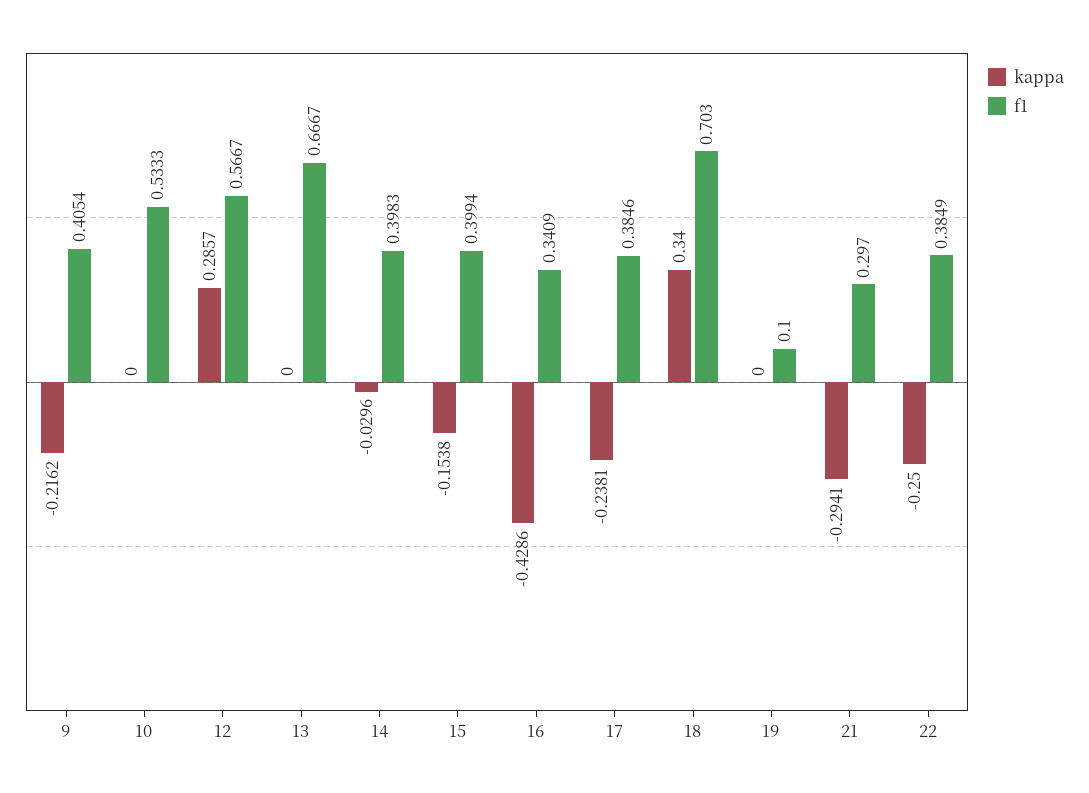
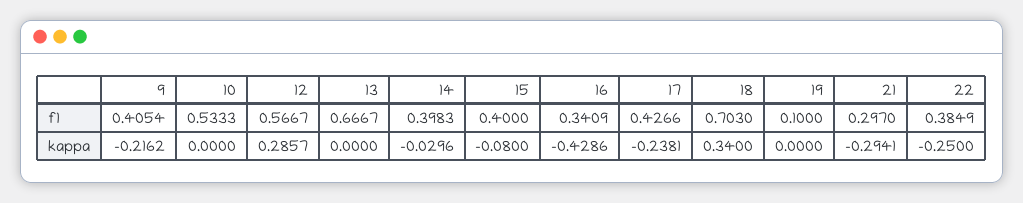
kappa, 15: -0.1538 -> -0.08
f1, 15: 0.3994 -> 0.4
f1, 17: 0.3846 -> 0.4266

